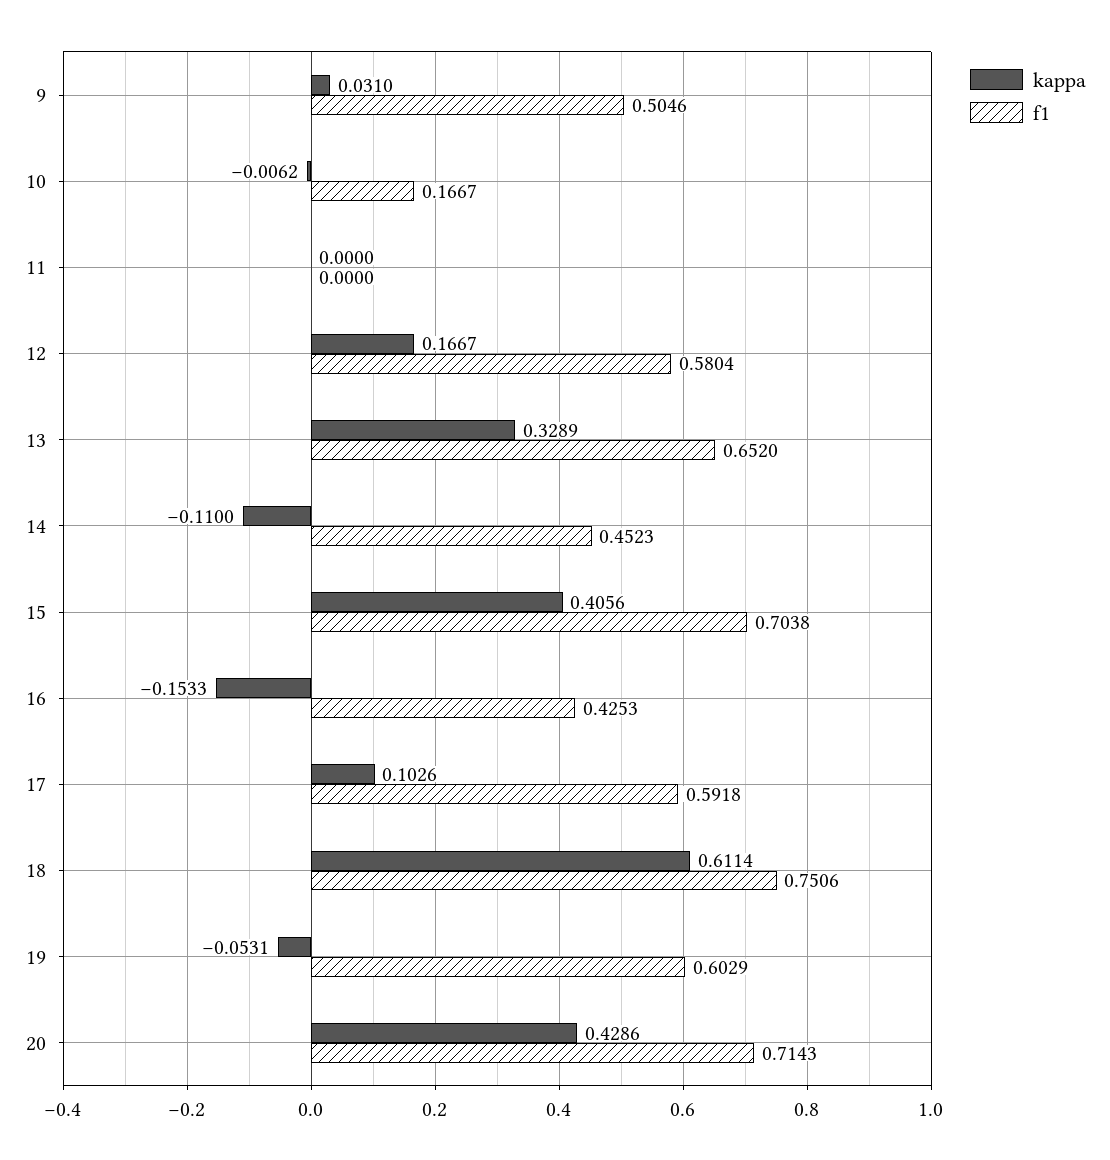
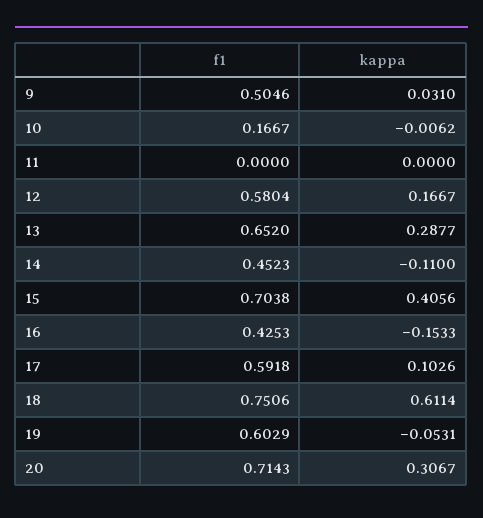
kappa, 13: 0.3289 -> 0.2877
kappa, 20: 0.4286 -> 0.3067

